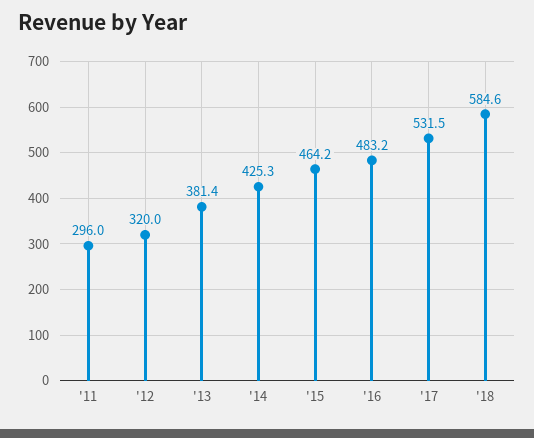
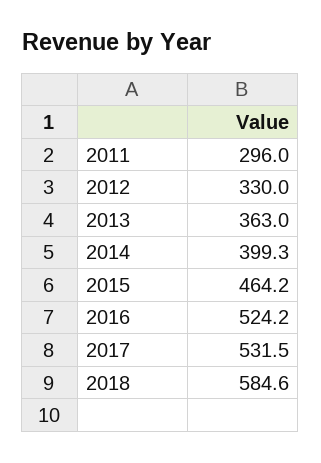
'12: 320 -> 330
'13: 381.4 -> 363
'14: 425.3 -> 399.3
'16: 483.2 -> 524.2

